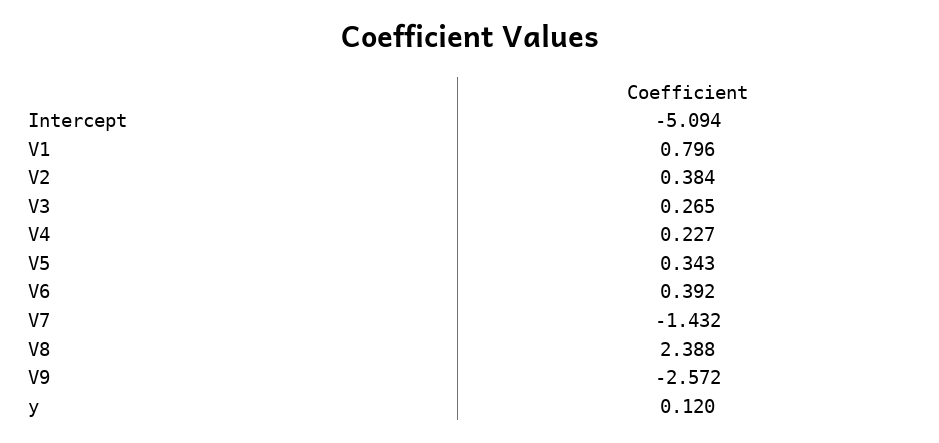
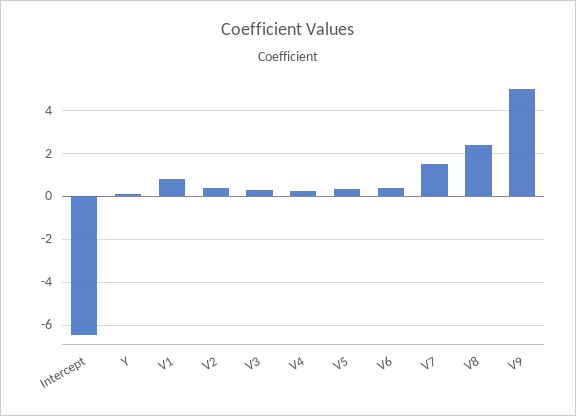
Intercept: -5.094 -> -6.5
V7: -1.432 -> 1.5
V9: -2.572 -> 5

